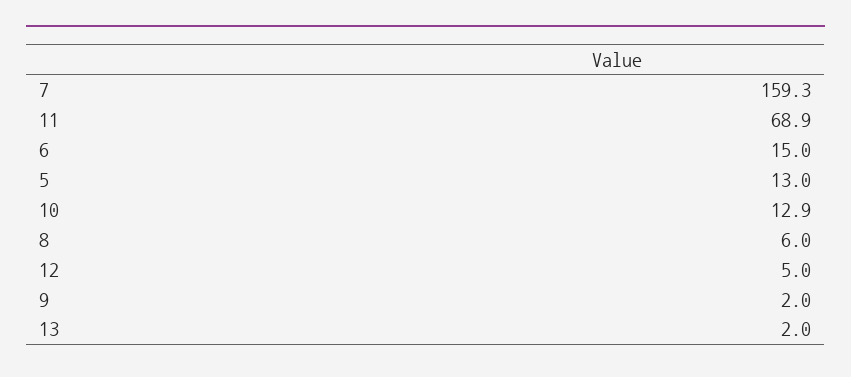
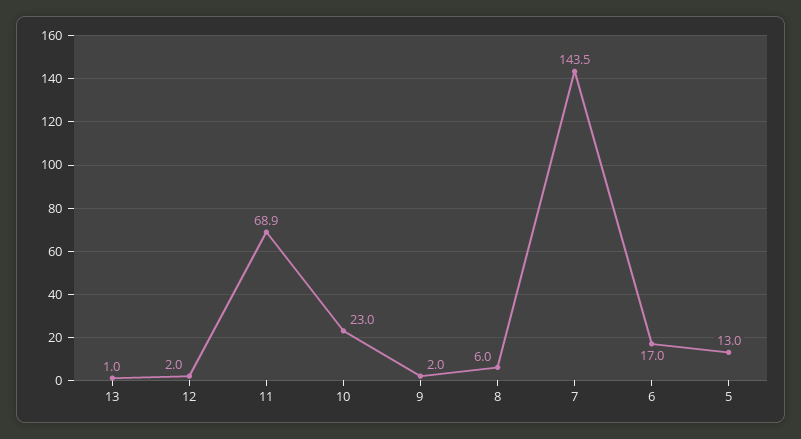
7: 159.3 -> 143.5
6: 15 -> 17
10: 12.9 -> 23
12: 5 -> 2
13: 2 -> 1

